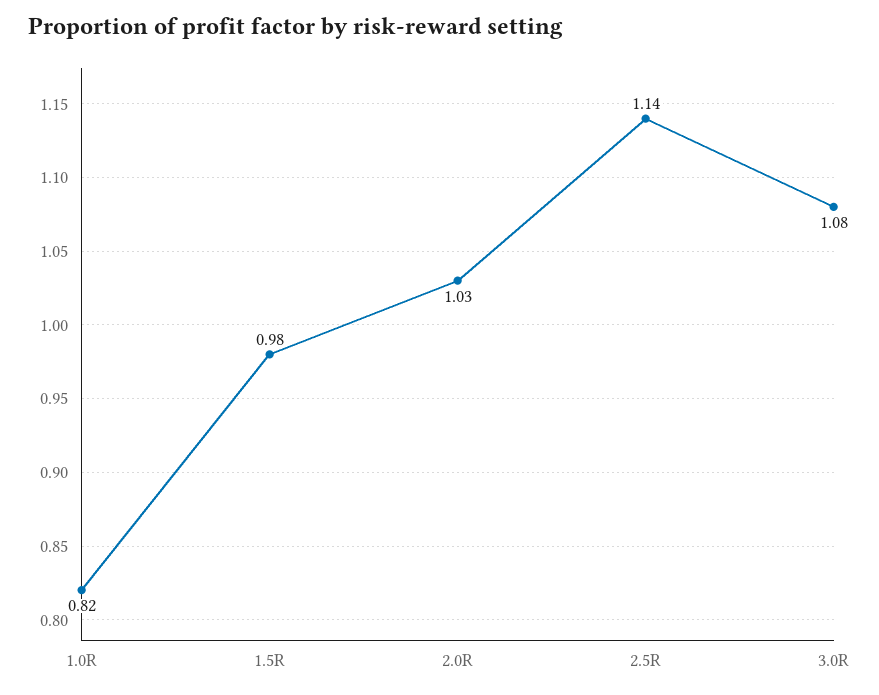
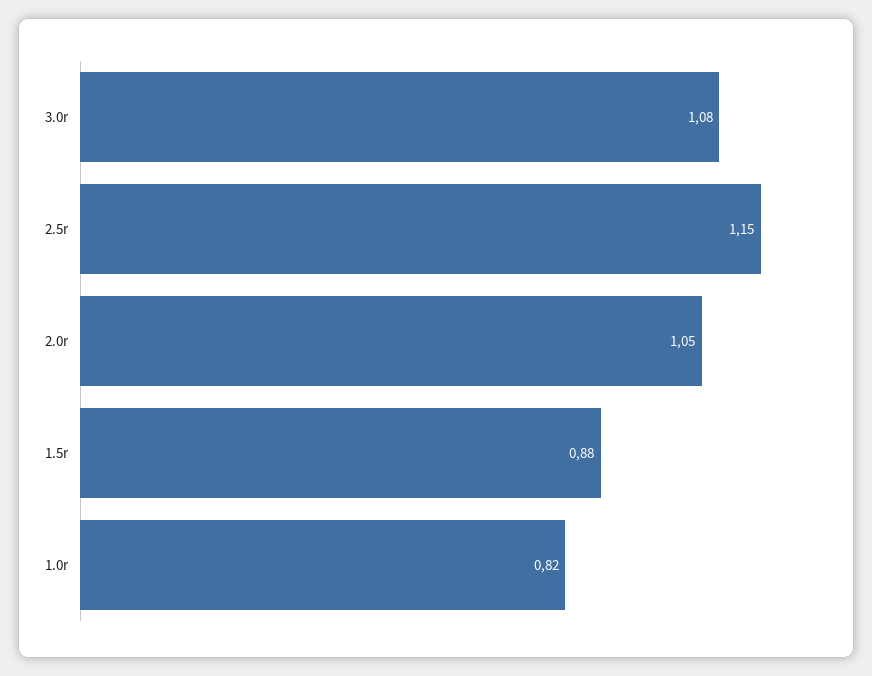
1.5R: 0.98 -> 0.88
2.0R: 1.03 -> 1.05
2.5R: 1.14 -> 1.15

